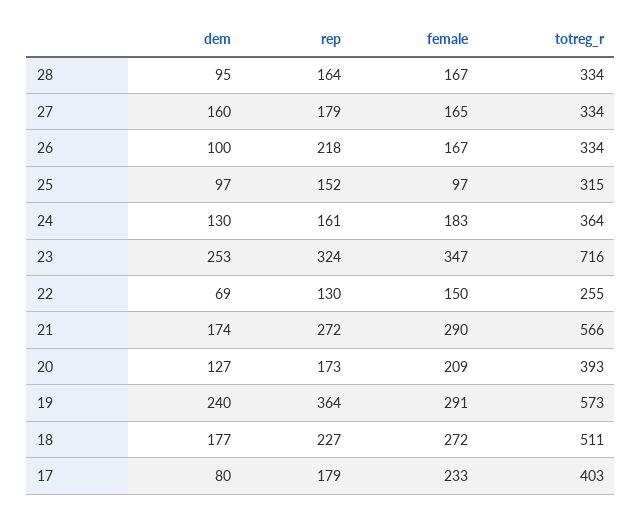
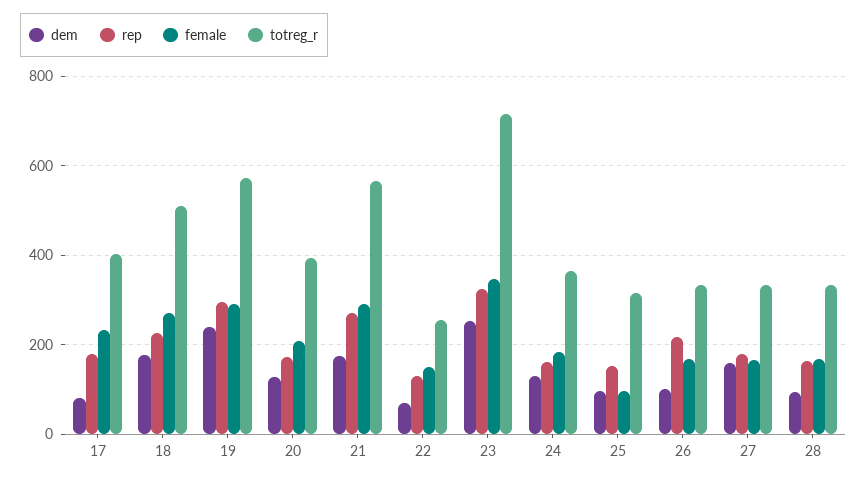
rep, 19: 364 -> 300

